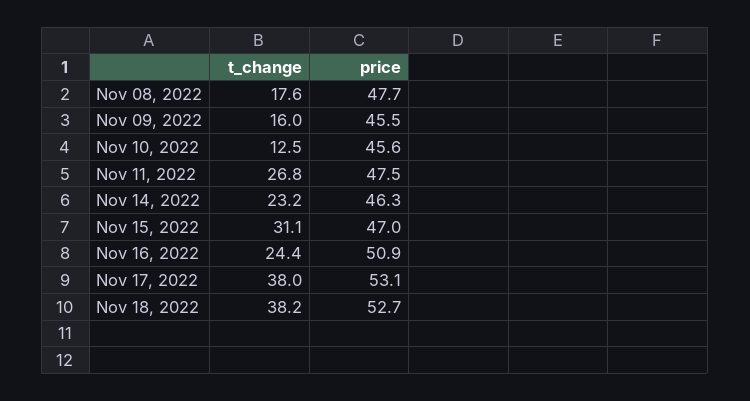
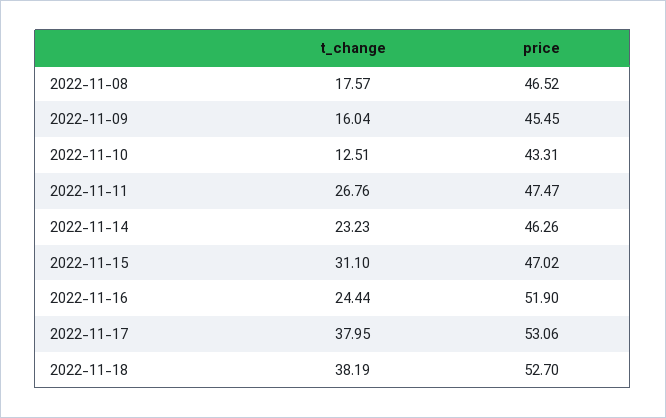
price, Nov 08, 2022: 47.7 -> 46.52
price, Nov 10, 2022: 45.6 -> 43.31
price, Nov 16, 2022: 50.9 -> 51.9

